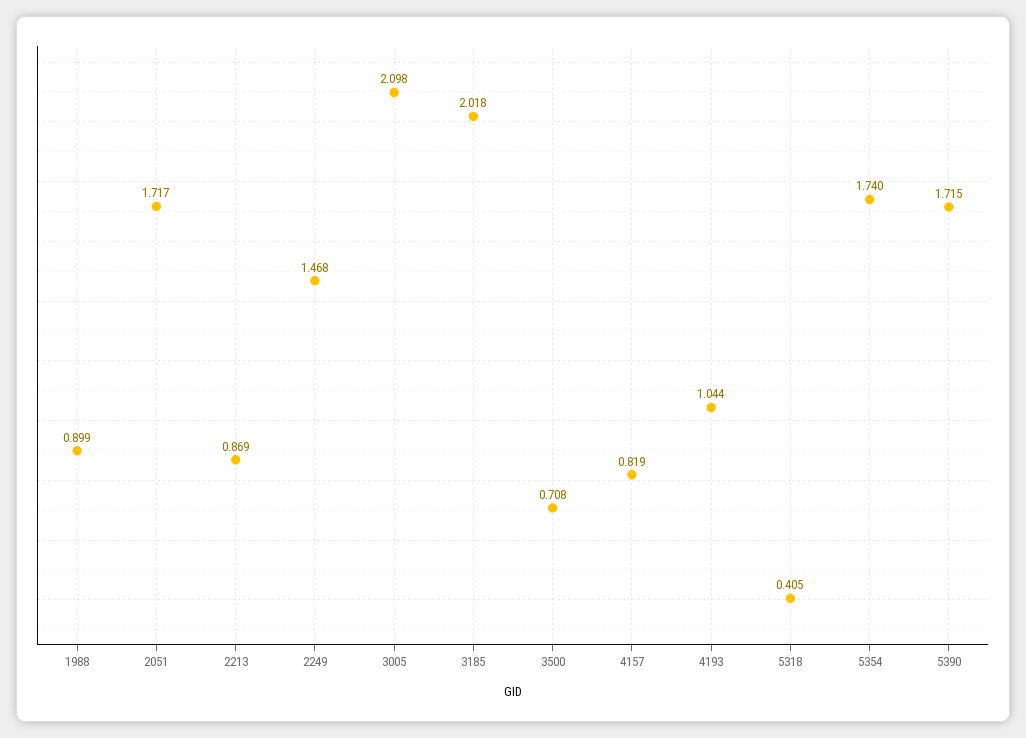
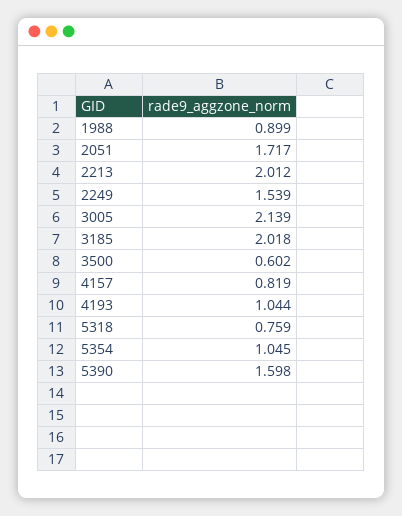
2213: 0.869 -> 2.012
2249: 1.468 -> 1.539
3005: 2.098 -> 2.139
3500: 0.708 -> 0.602
5318: 0.405 -> 0.759
5354: 1.74 -> 1.045
5390: 1.715 -> 1.598

